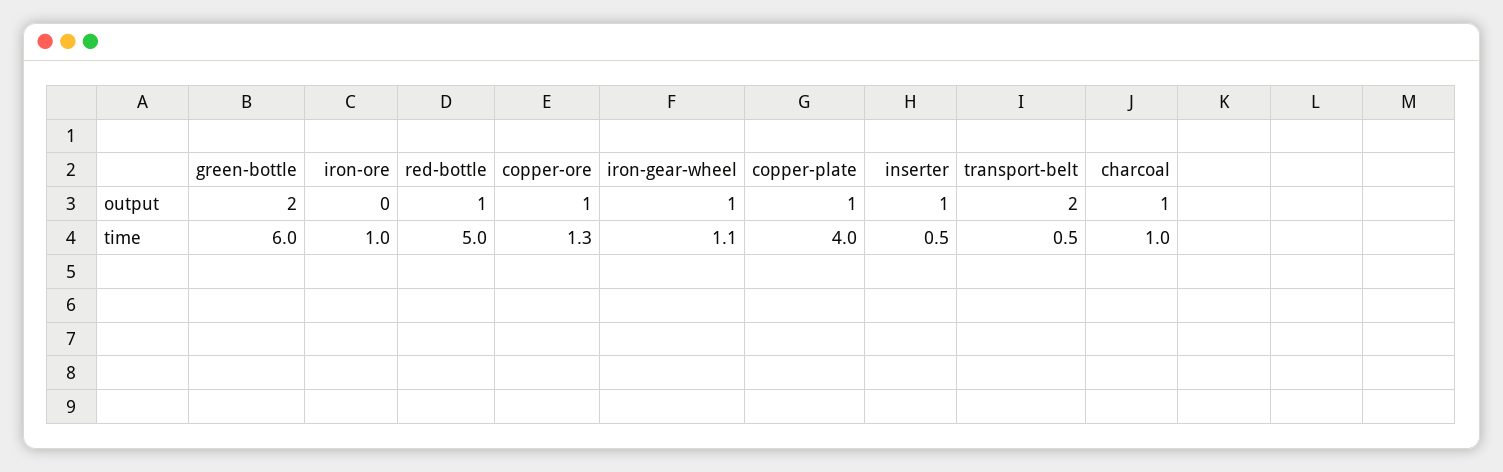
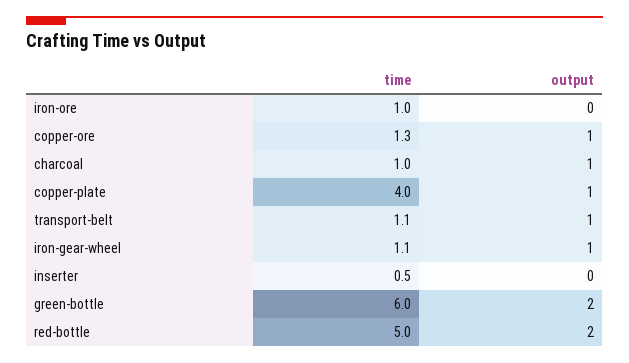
red-bottle, output: 1 -> 2
inserter, output: 1 -> 0
transport-belt, output: 2 -> 1
transport-belt, time: 0.5 -> 1.1

